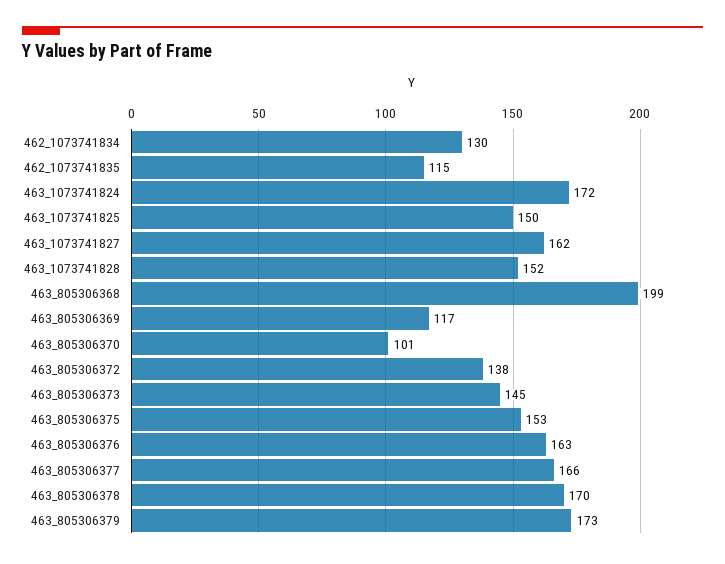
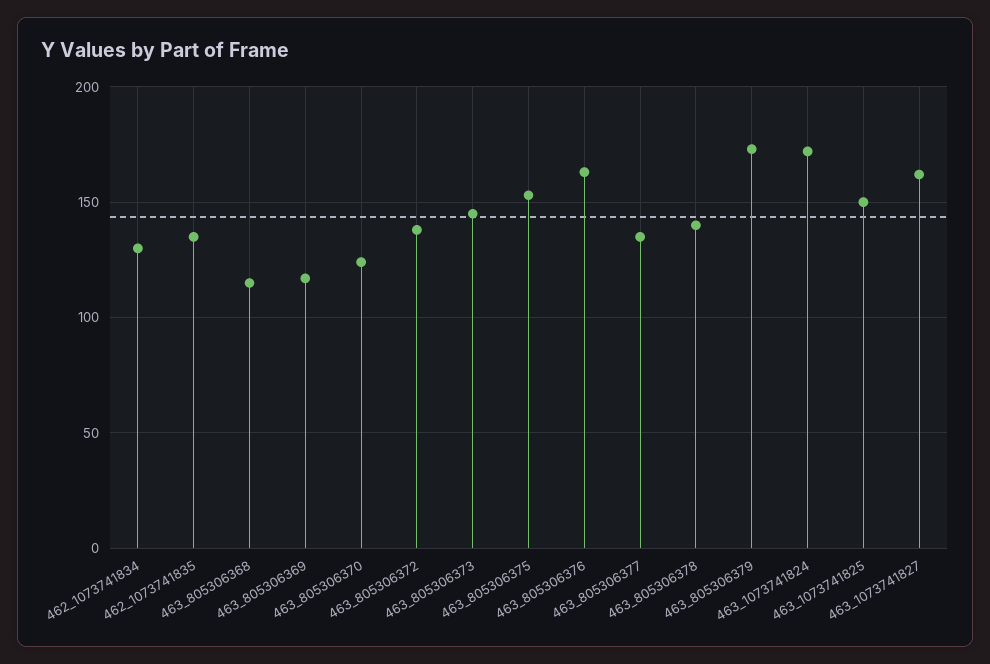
462_1073741835: 115 -> 135
463_1073741828: 152 -> none
463_805306368: 199 -> 115
463_805306370: 101 -> 125
463_805306377: 166 -> 135
463_805306378: 170 -> 140

